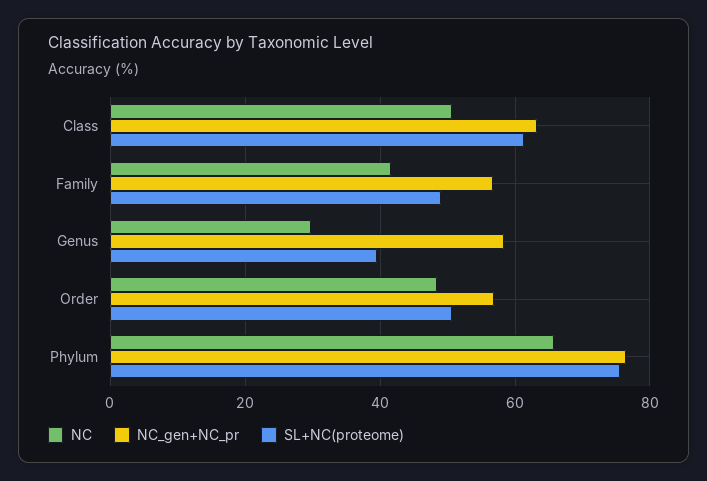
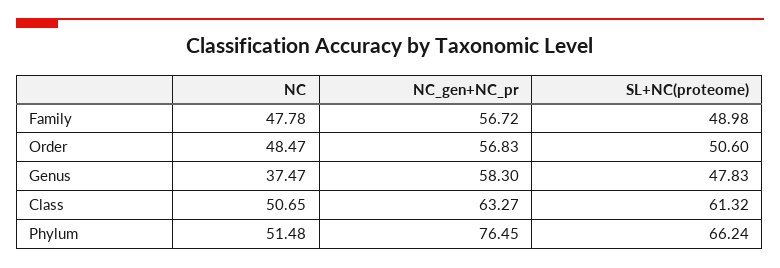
NC, Family: 42 -> 47.78
NC, Genus: 30 -> 37.47
SL+NC(proteome), Genus: 40 -> 47.83
NC, Phylum: 66 -> 51.48
SL+NC(proteome), Phylum: 76 -> 66.24

